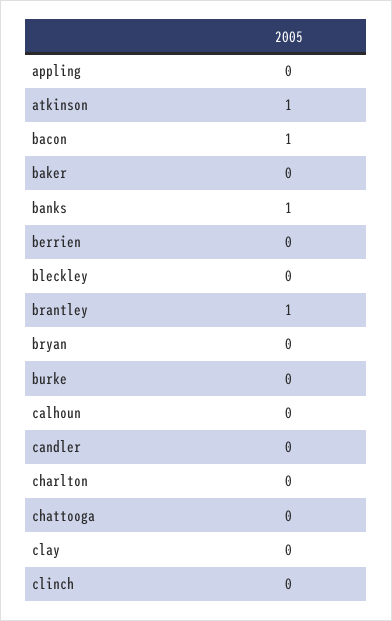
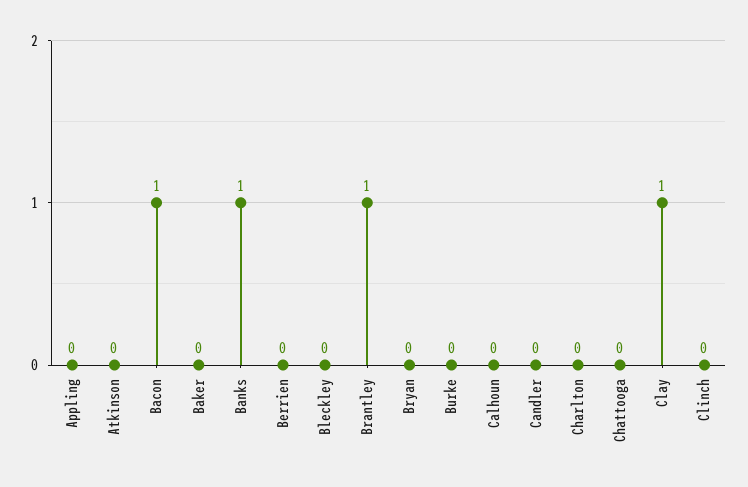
atkinson: 1 -> 0
clay: 0 -> 1

